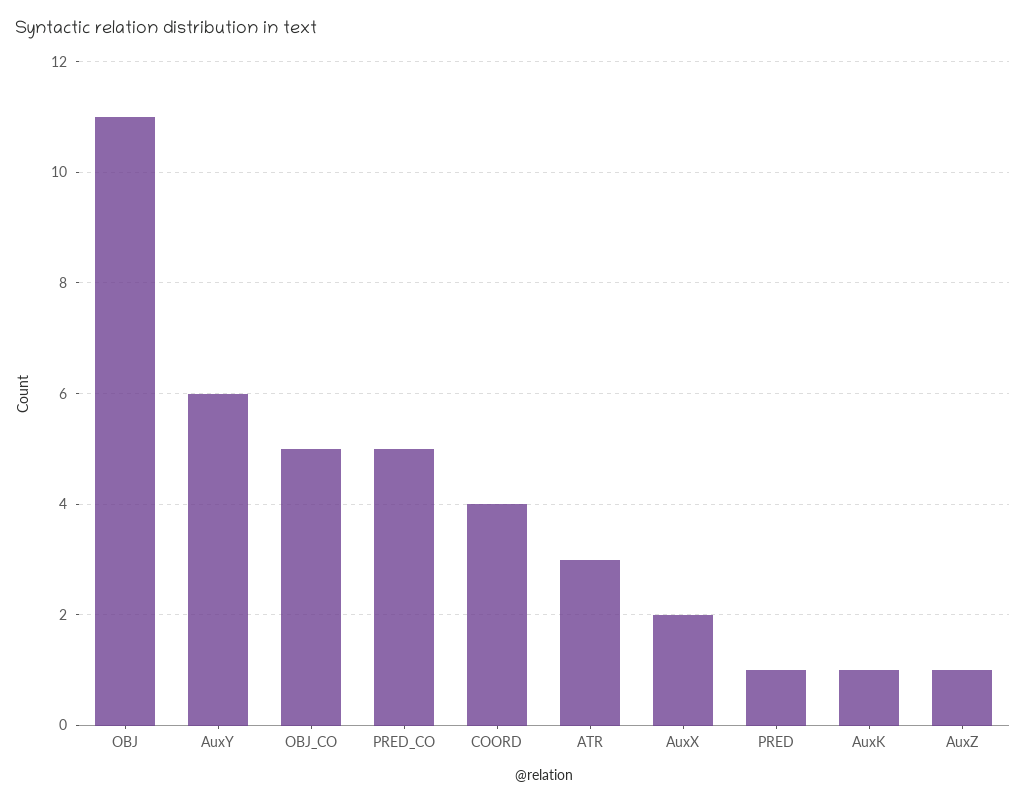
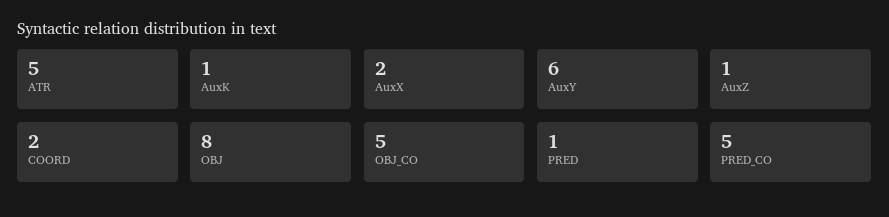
OBJ: 11 -> 8
COORD: 4 -> 2
ATR: 3 -> 5

